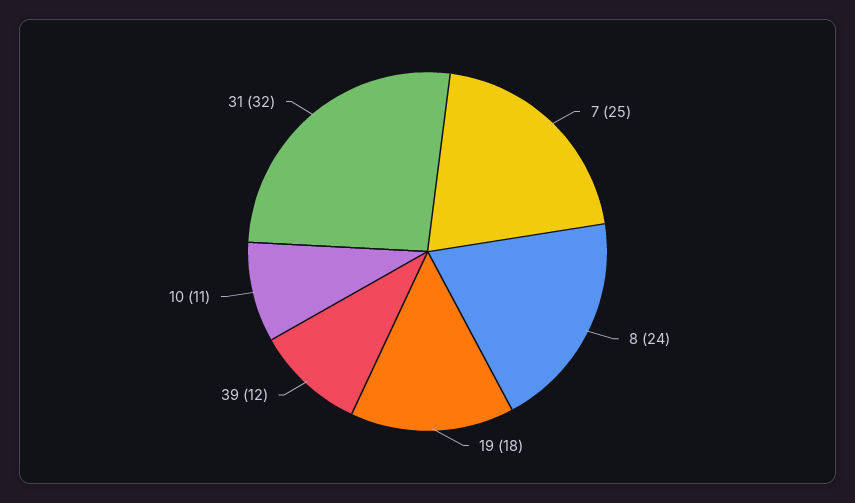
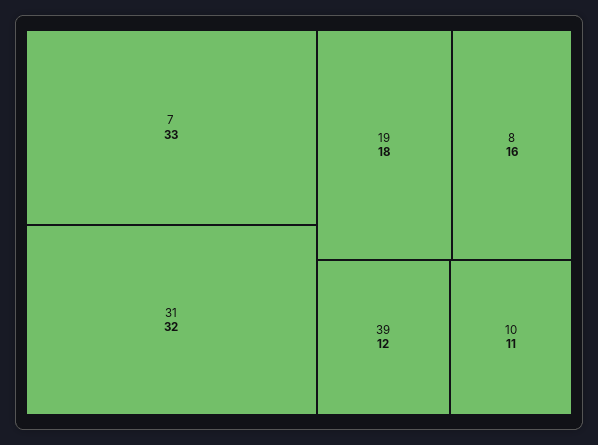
7: 25 -> 33
8: 24 -> 16

